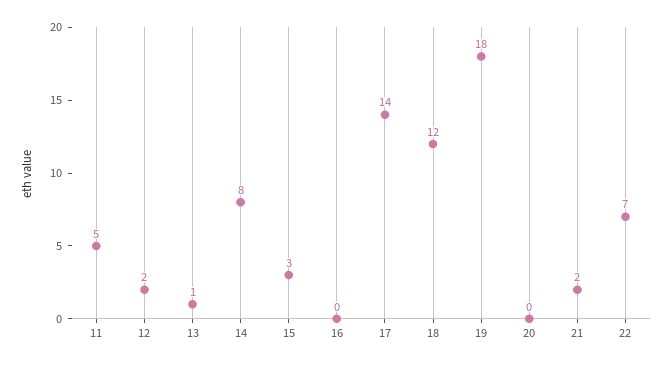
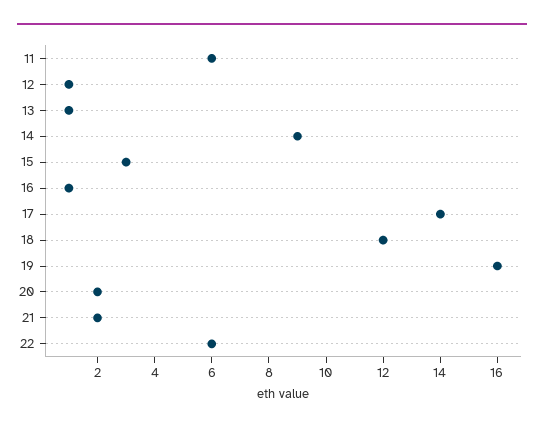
11: 5 -> 6
12: 2 -> 1
14: 8 -> 9
16: 0 -> 1
19: 18 -> 16
20: 0 -> 2
22: 7 -> 6

